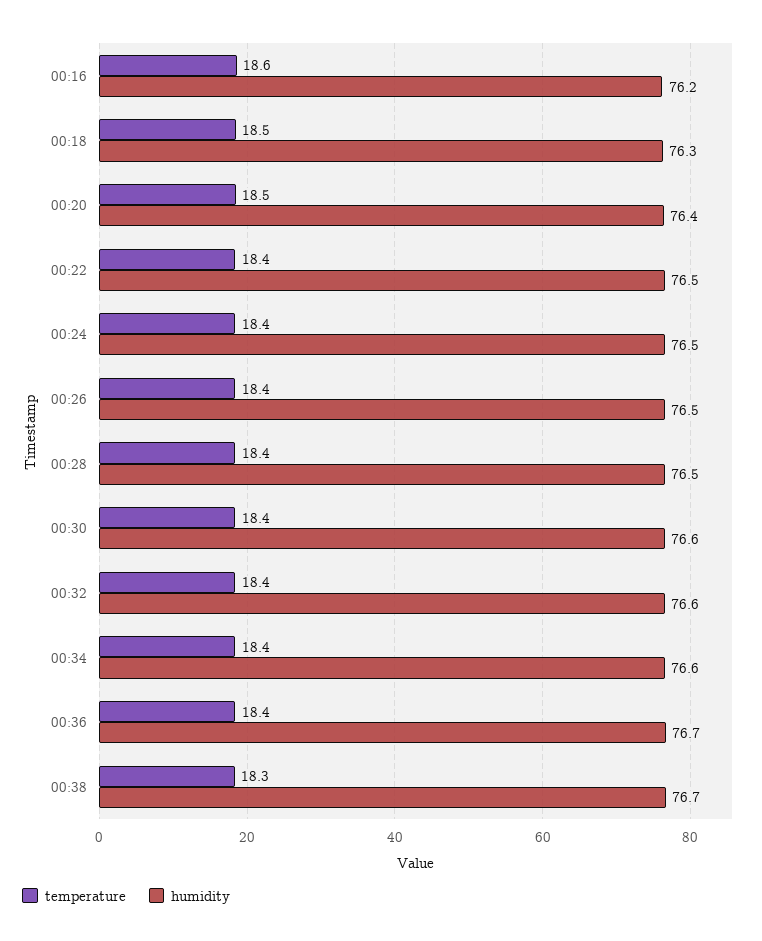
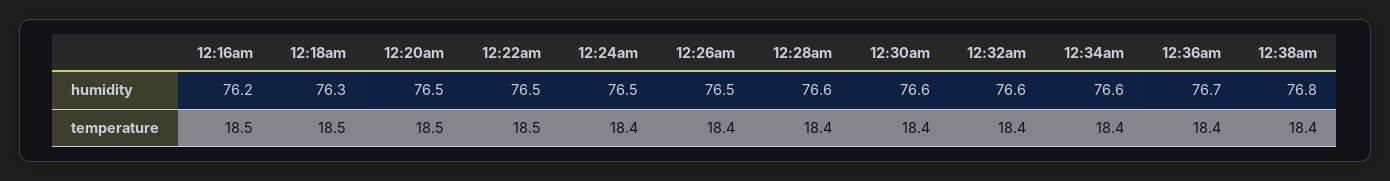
temperature, 00:16: 18.6 -> 18.5
humidity, 00:20: 76.4 -> 76.5
temperature, 00:22: 18.4 -> 18.5
humidity, 00:28: 76.5 -> 76.6
temperature, 00:38: 18.3 -> 18.4
humidity, 00:38: 76.7 -> 76.8

